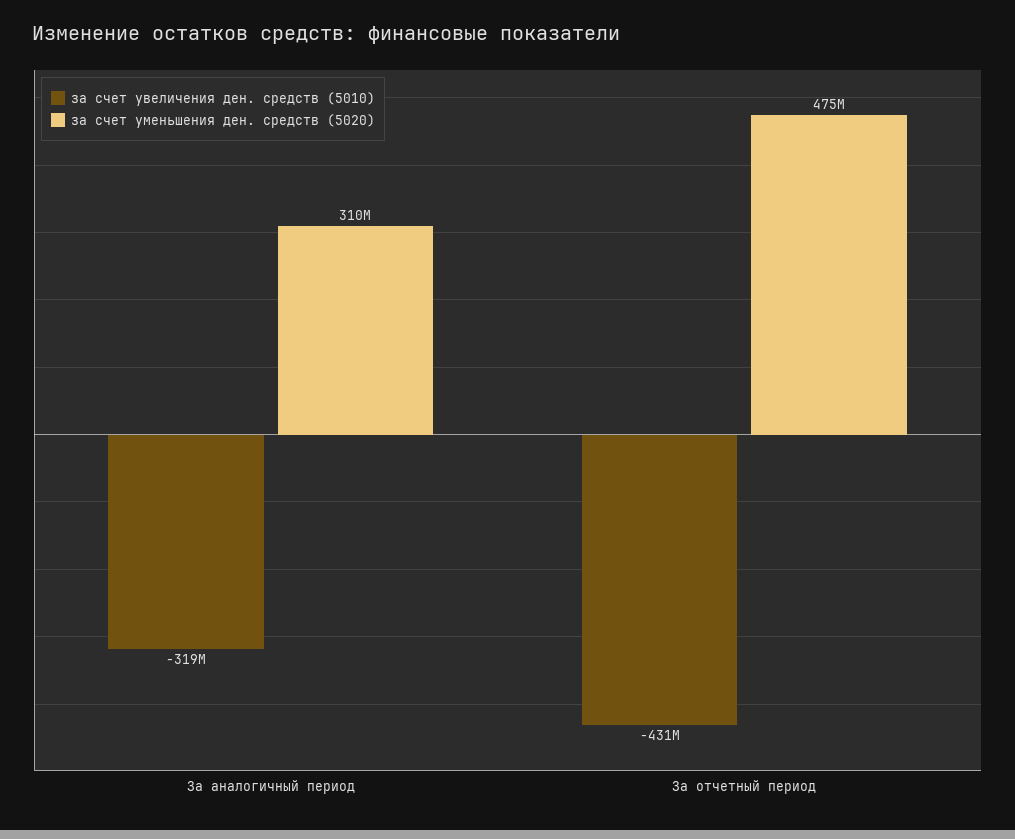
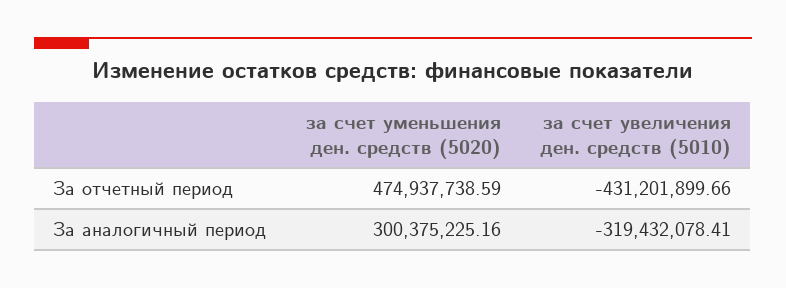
за счет уменьшения ден. средств (5020), За аналогичный период: 310000000 -> 300375225.16

